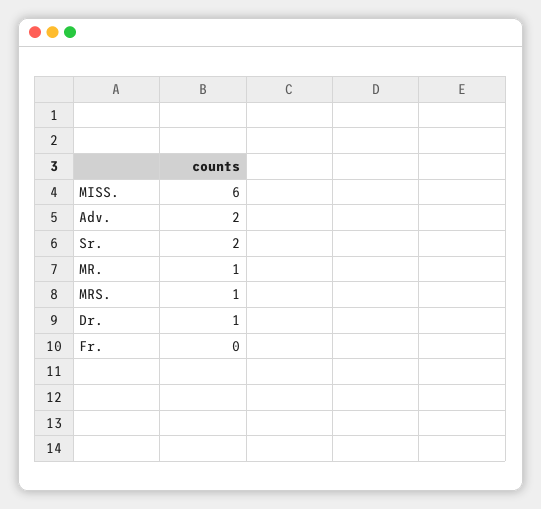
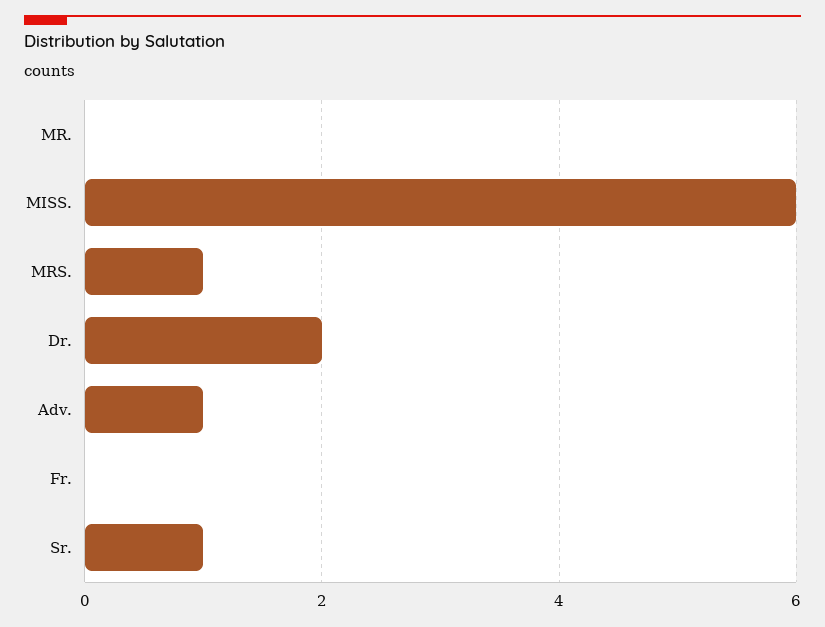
Adv.: 2 -> 1
Sr.: 2 -> 1
MR.: 1 -> 0
Dr.: 1 -> 2

